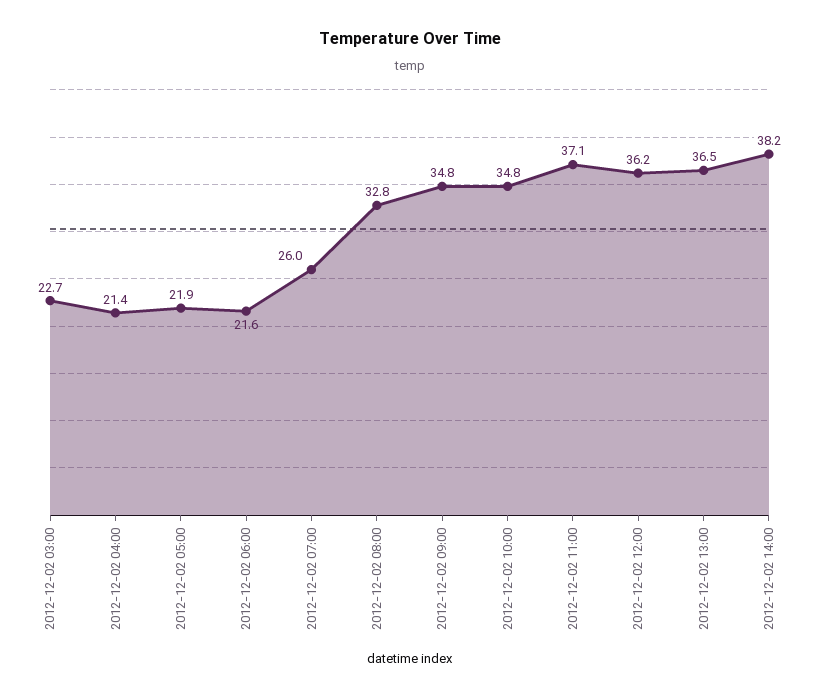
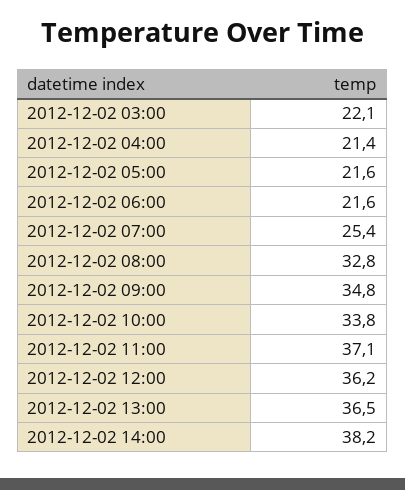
2012-12-02 03:00: 22.7 -> 22.1
2012-12-02 05:00: 21.9 -> 21.6
2012-12-02 07:00: 26 -> 25.4
2012-12-02 10:00: 34.8 -> 33.8

